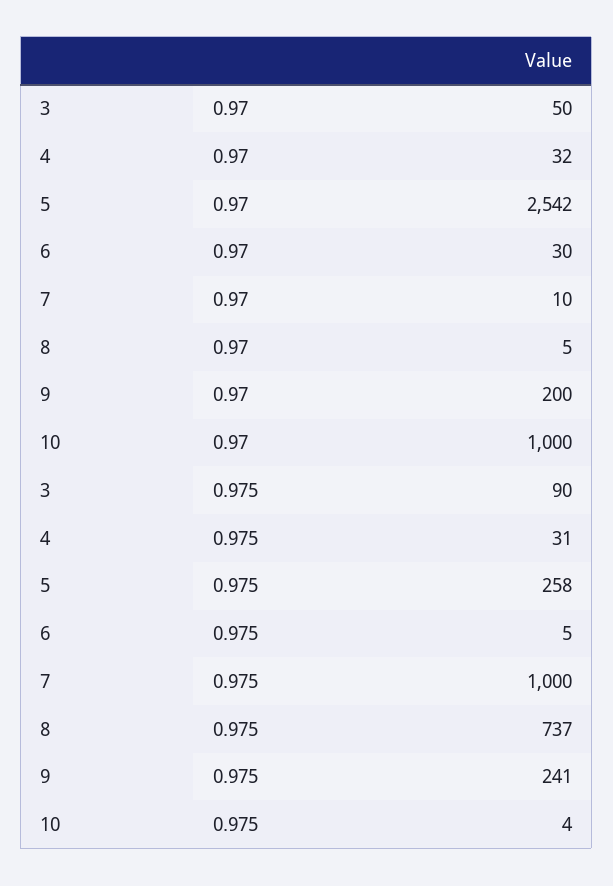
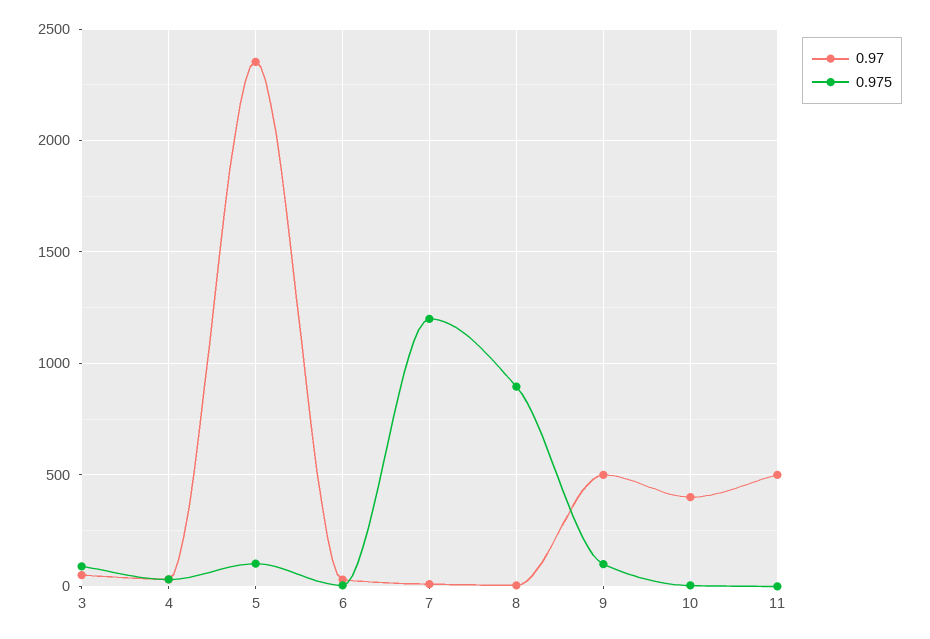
0.97, 5: 2542 -> 2350
0.97, 9: 200 -> 500
0.97, 10: 1000 -> 400
0.975, 5: 258 -> 100
0.975, 7: 1000 -> 1200
0.975, 8: 737 -> 900
0.975, 9: 241 -> 100
0.97, 11: none -> 500
0.975, 11: none -> 0

